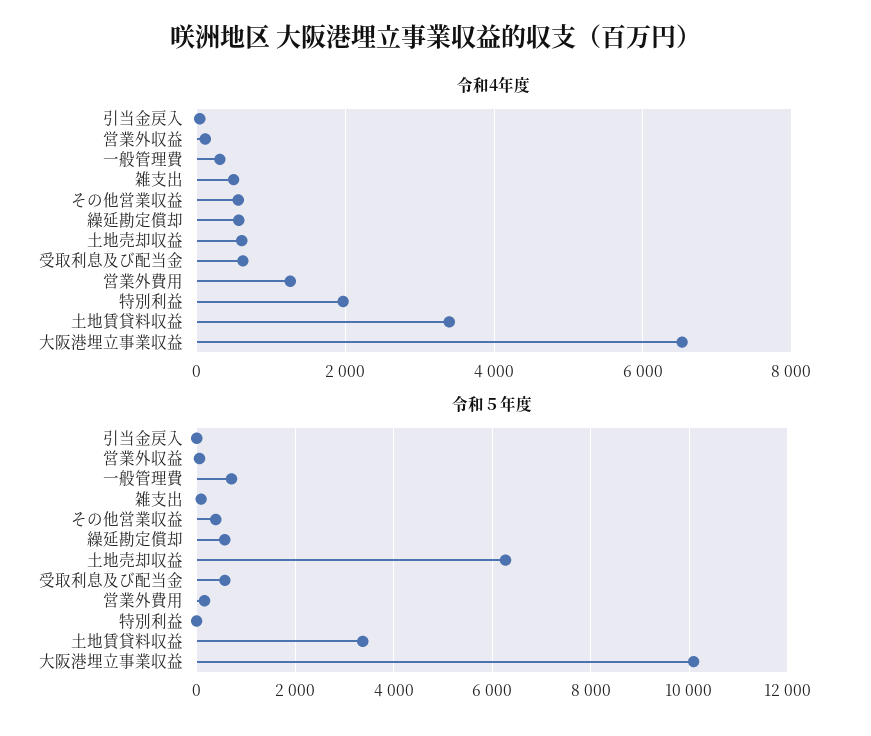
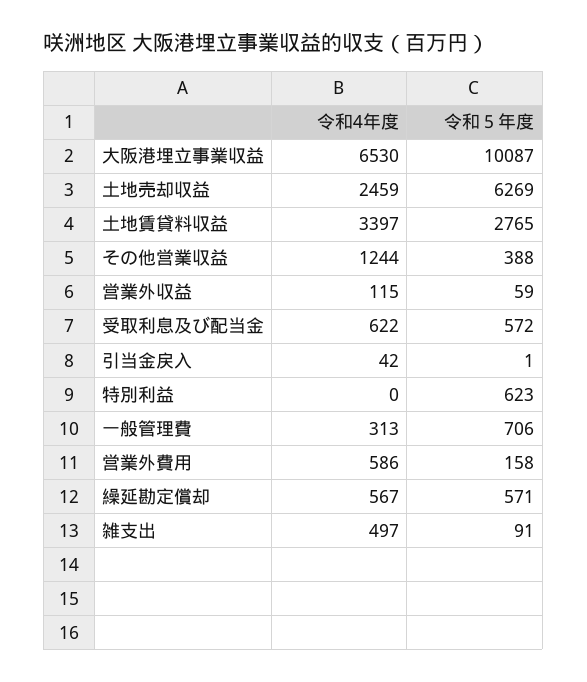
令和4年度, その他営業収益: 600 -> 1244
令和4年度, 土地売却収益: 600 -> 2459
令和4年度, 営業外費用: 1200 -> 586
令和4年度, 特別利益: 2000 -> 0
令和５年度, 特別利益: 0 -> 623
令和５年度, 土地賃貸料収益: 3400 -> 2765

